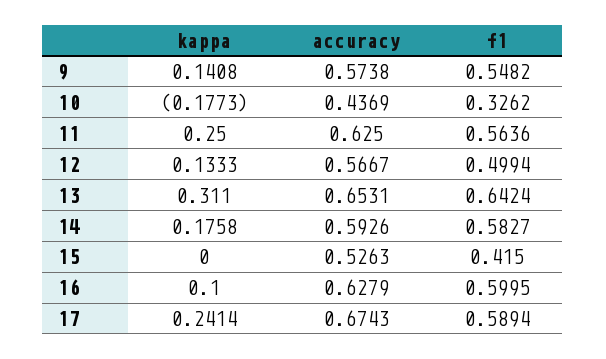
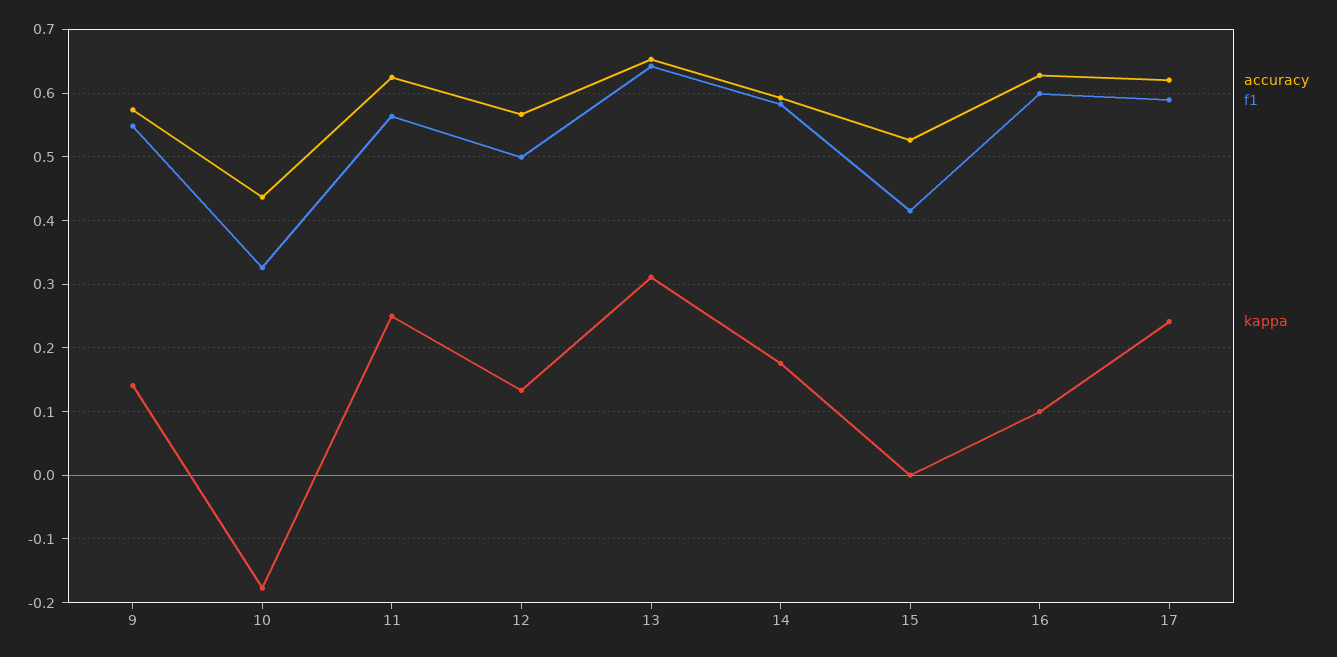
accuracy, 17: 0.6743 -> 0.62

